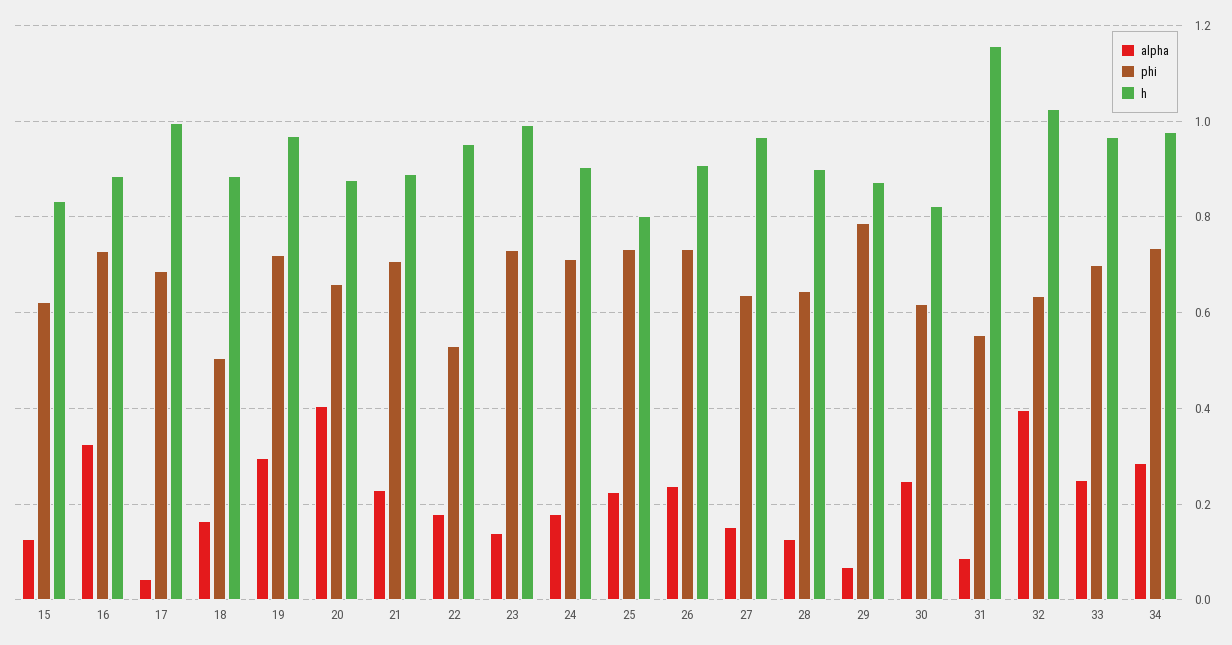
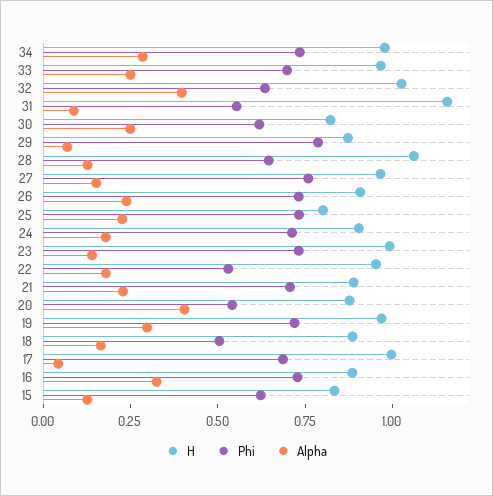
phi, 20: 0.66 -> 0.55
phi, 27: 0.64 -> 0.75
h, 28: 0.9 -> 1.05

